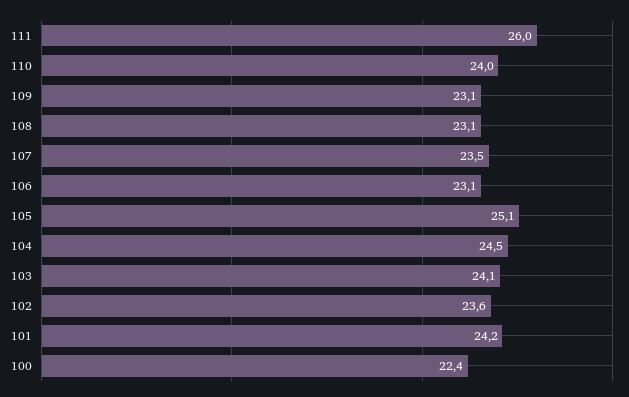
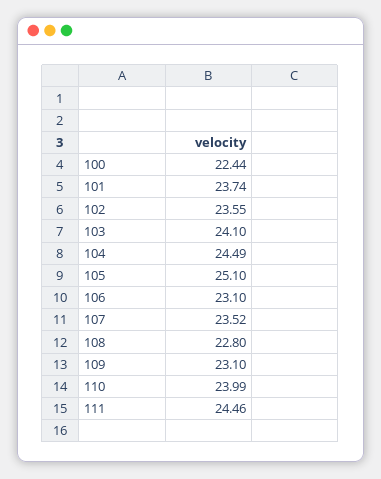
111: 26 -> 24.46
108: 23.1 -> 22.8
101: 24.2 -> 23.74

